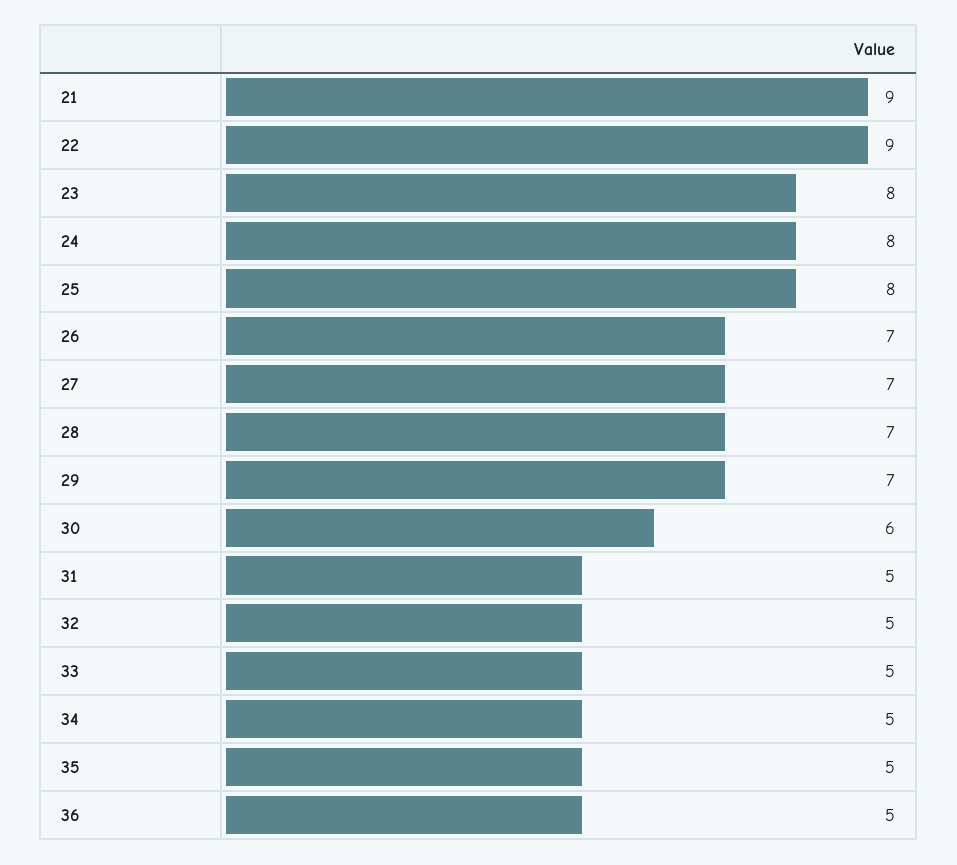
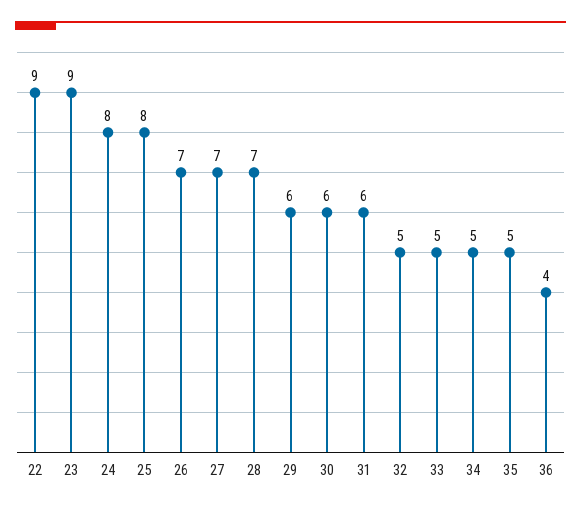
21: 9 -> none
23: 8 -> 9
29: 7 -> 6
31: 5 -> 6
36: 5 -> 4

